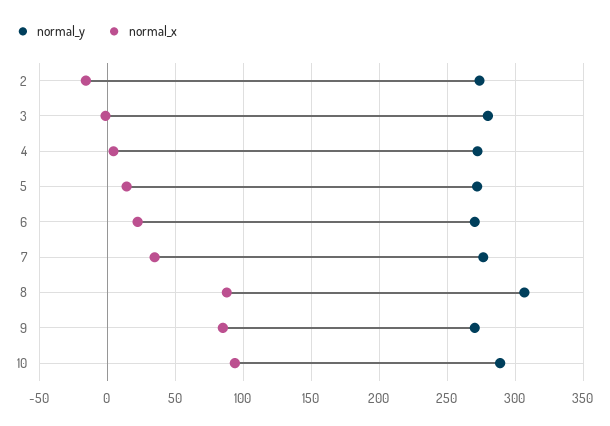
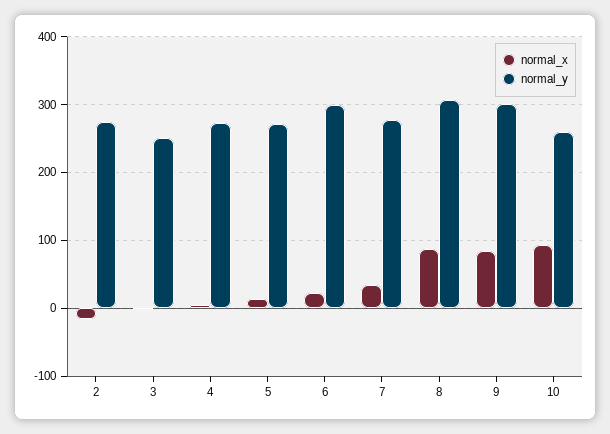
normal_y, 3: 280 -> 250
normal_y, 6: 270 -> 300
normal_y, 9: 270 -> 300
normal_y, 10: 290 -> 260

